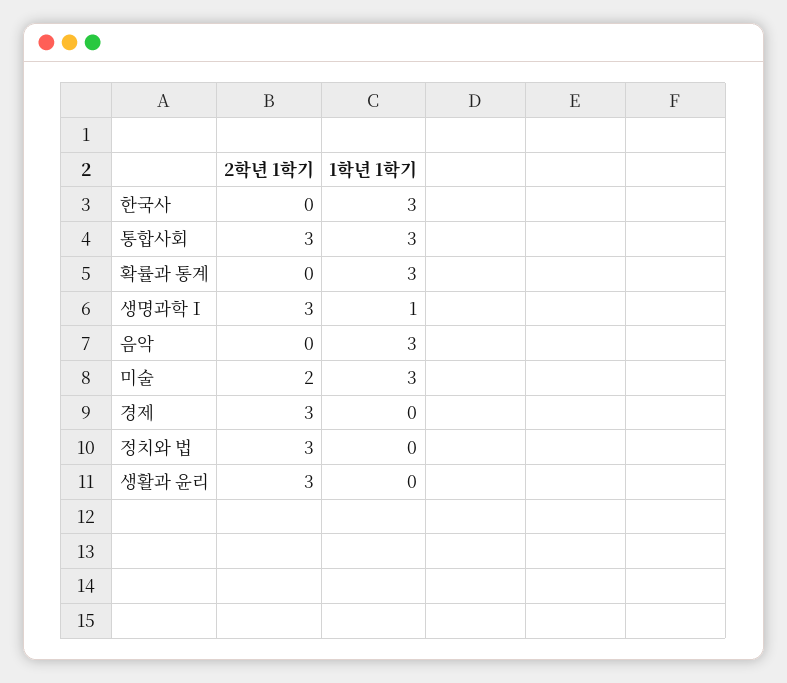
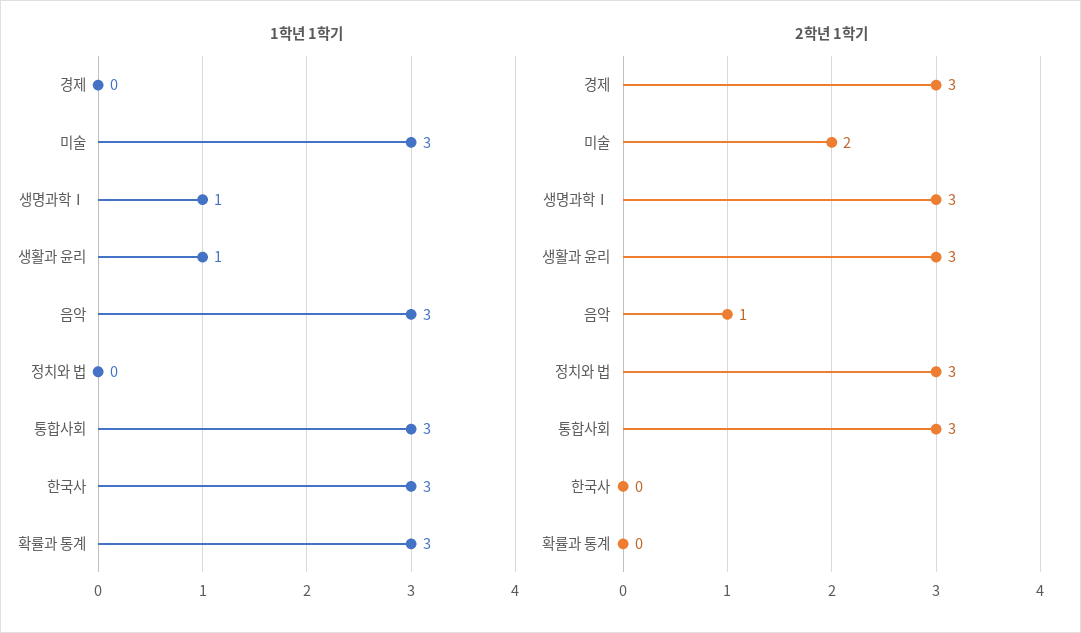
2학년 1학기, 음악: 0 -> 1
1학년 1학기, 생활과 윤리: 0 -> 1

